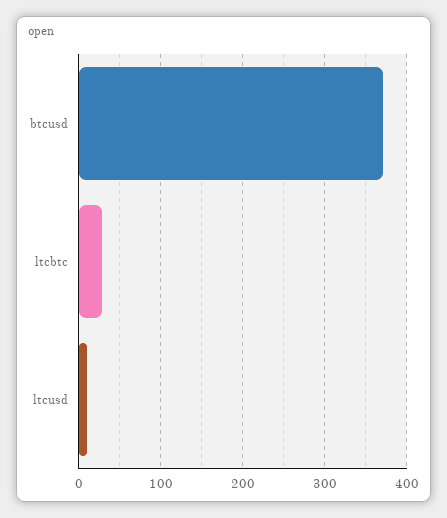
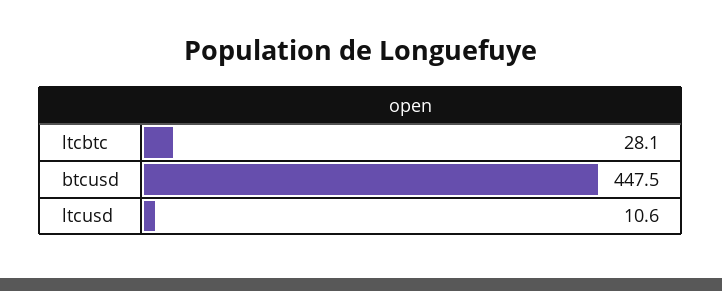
btcusd: 370 -> 447.5

